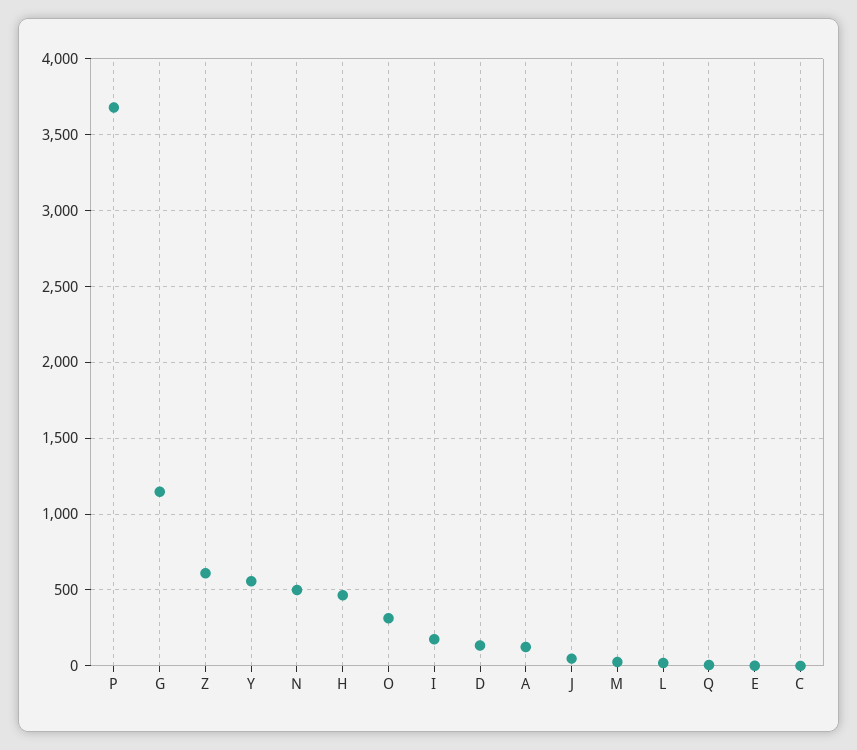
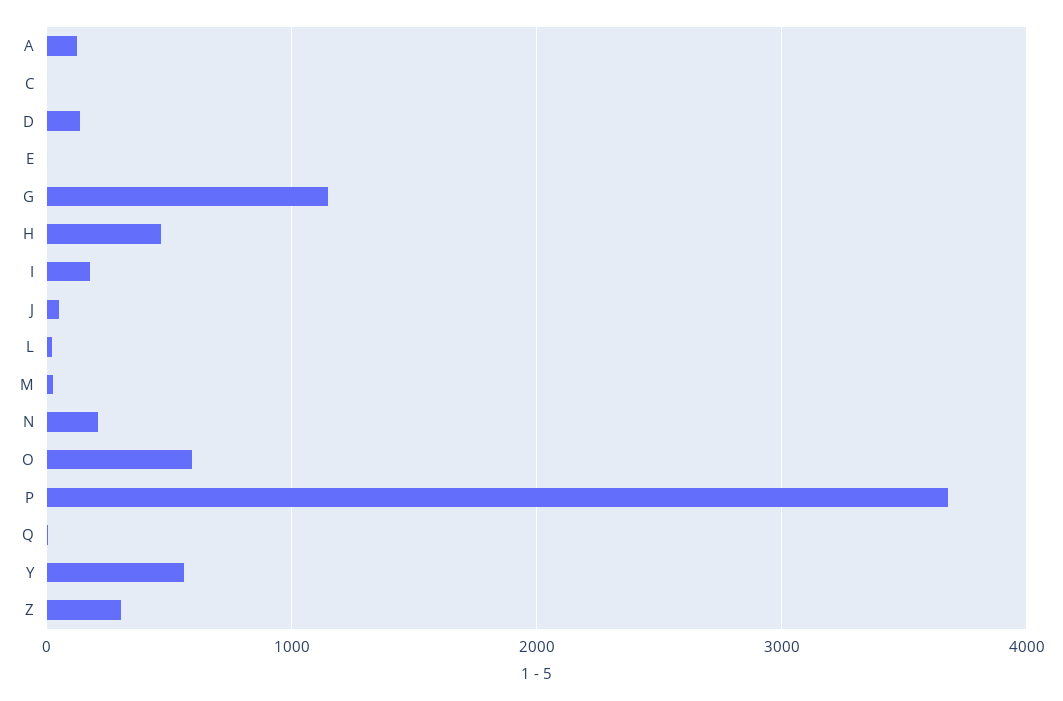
Z: 600 -> 300
N: 500 -> 200
O: 300 -> 600

